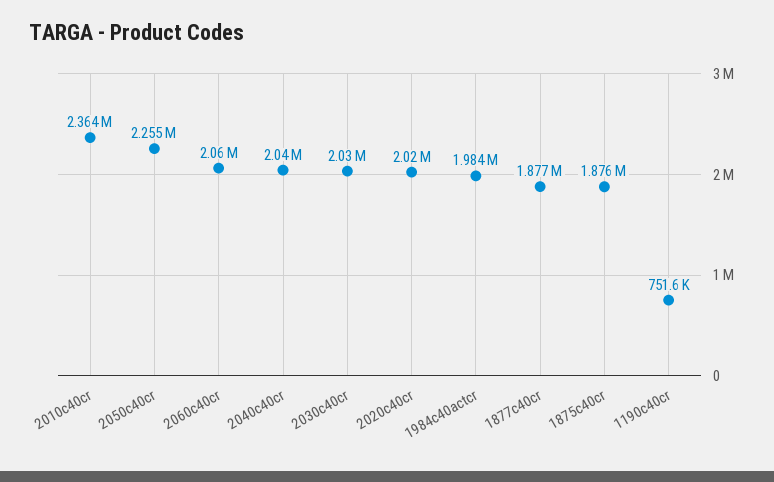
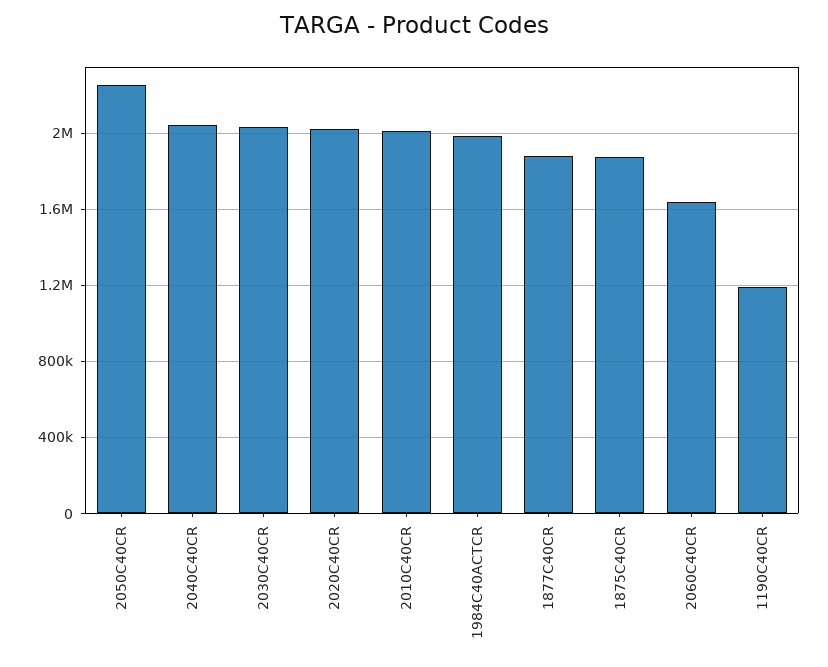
2010c40cr: 2364000 -> 2000000
2060c40cr: 2060000 -> 1650000
1190c40cr: 751600 -> 1200000

